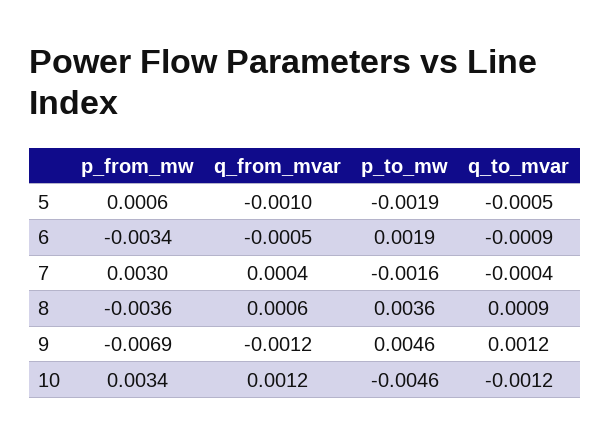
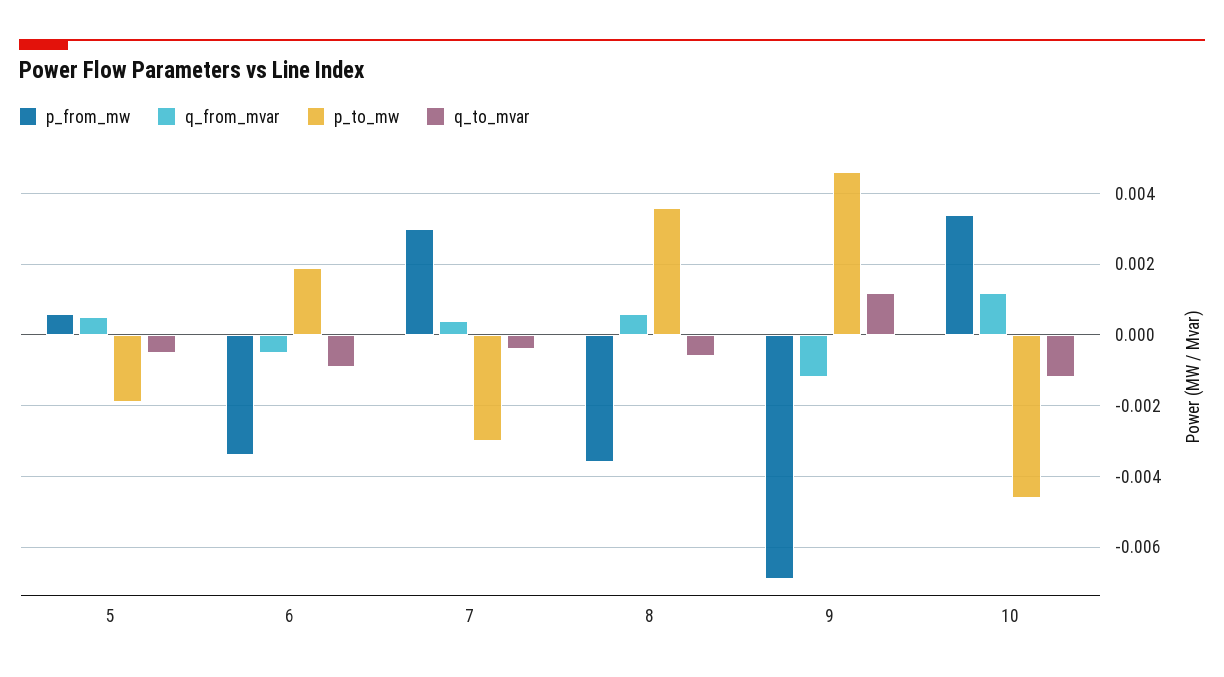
q_from_mvar, 5: -0.001 -> 0.0005
p_to_mw, 7: -0.0016 -> -0.003
q_to_mvar, 8: 0.0009 -> -0.0005

